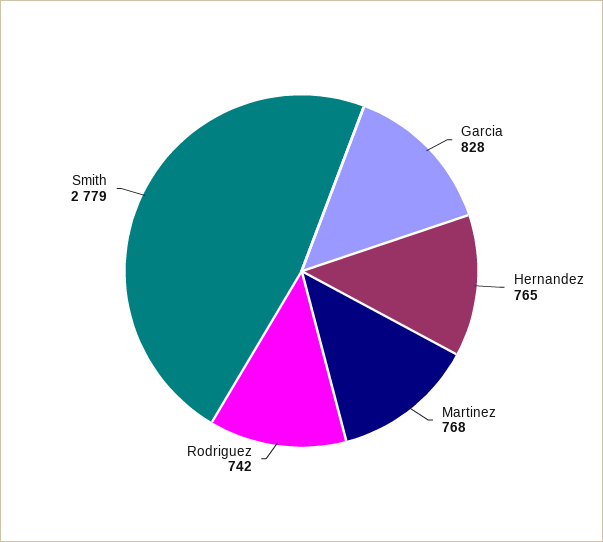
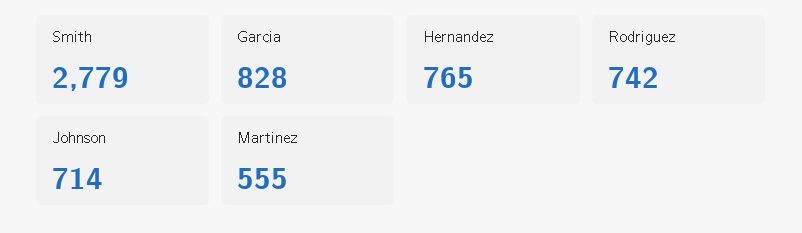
Martinez: 768 -> 555
Johnson: none -> 714

